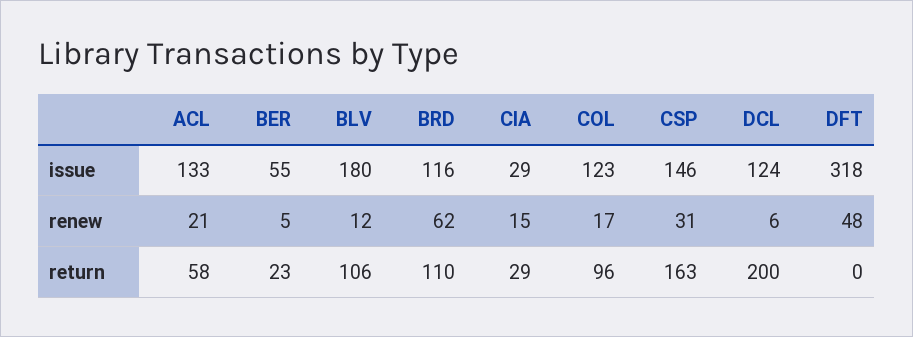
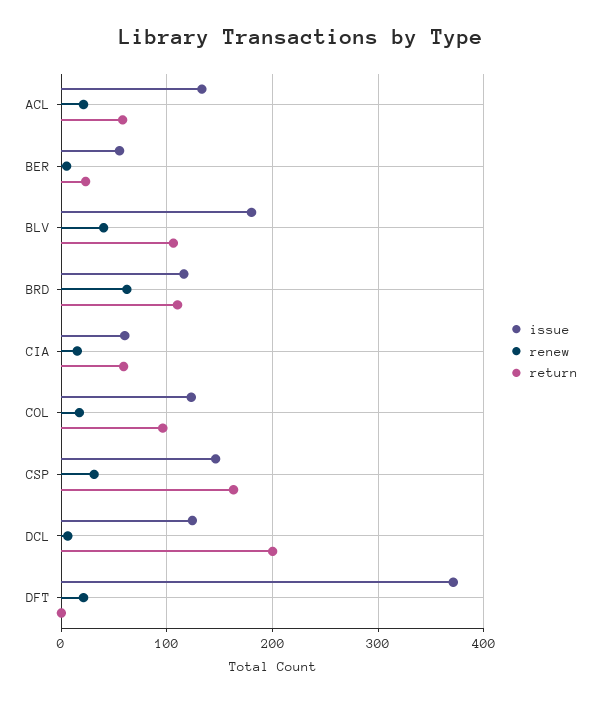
issue, CIA: 29 -> 60
issue, DFT: 318 -> 370
renew, BLV: 12 -> 40
renew, DFT: 48 -> 20
return, CIA: 29 -> 60

